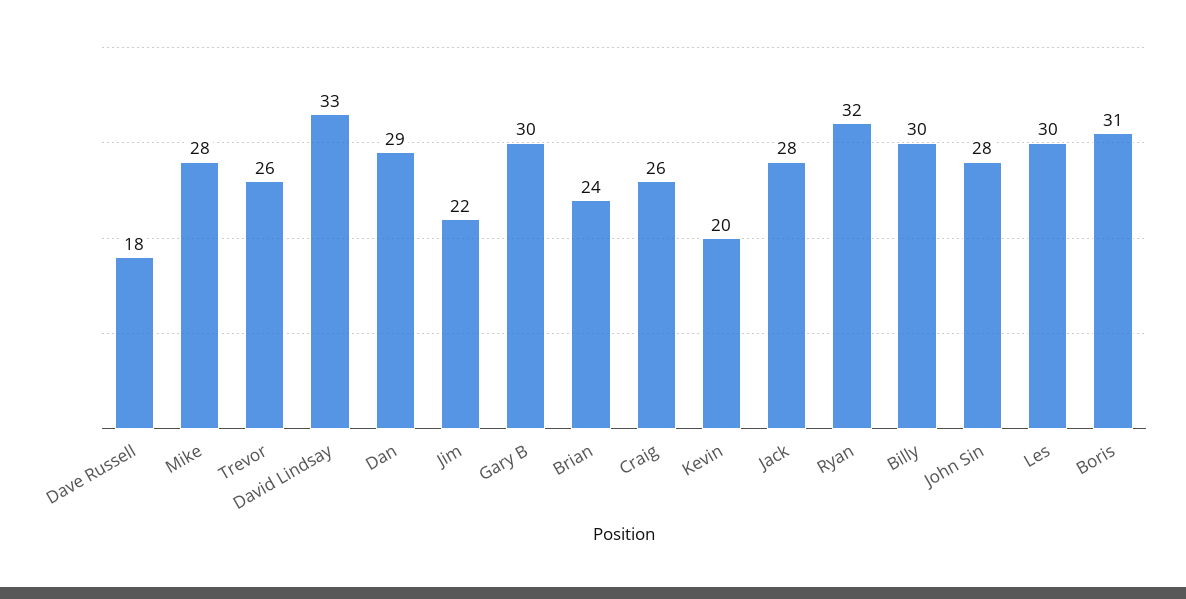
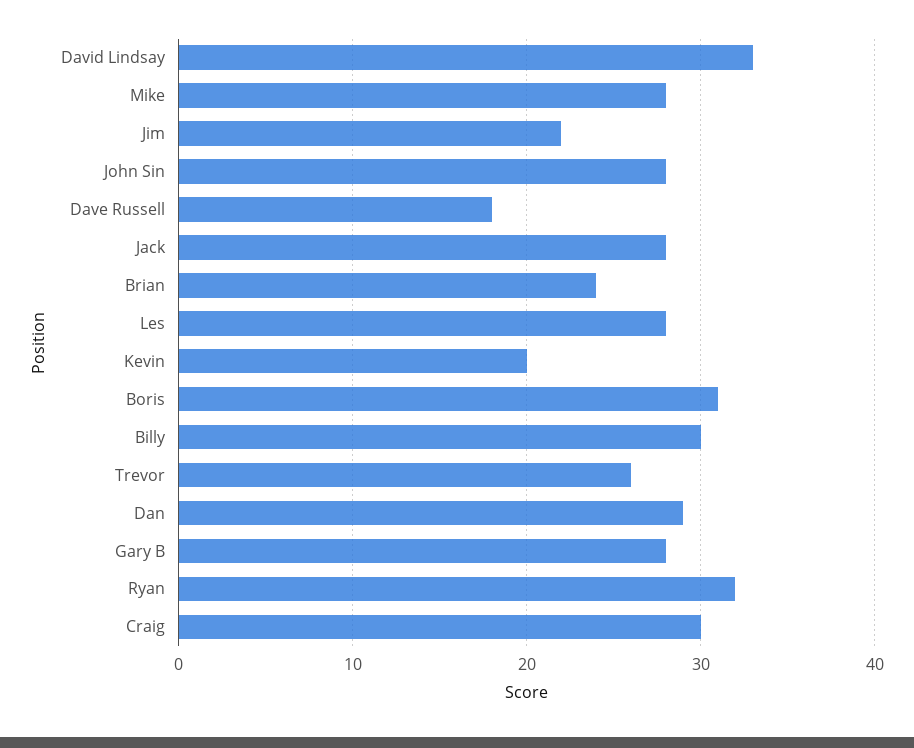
Gary B: 30 -> 28
Craig: 26 -> 30
Les: 30 -> 28

